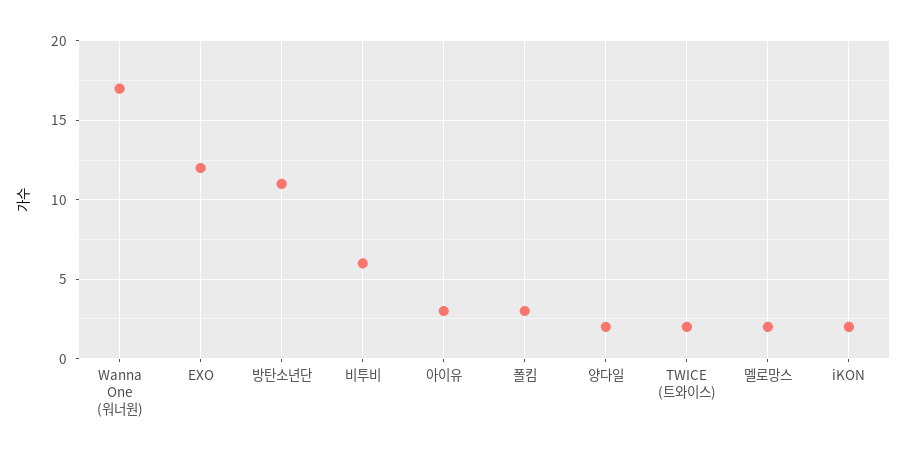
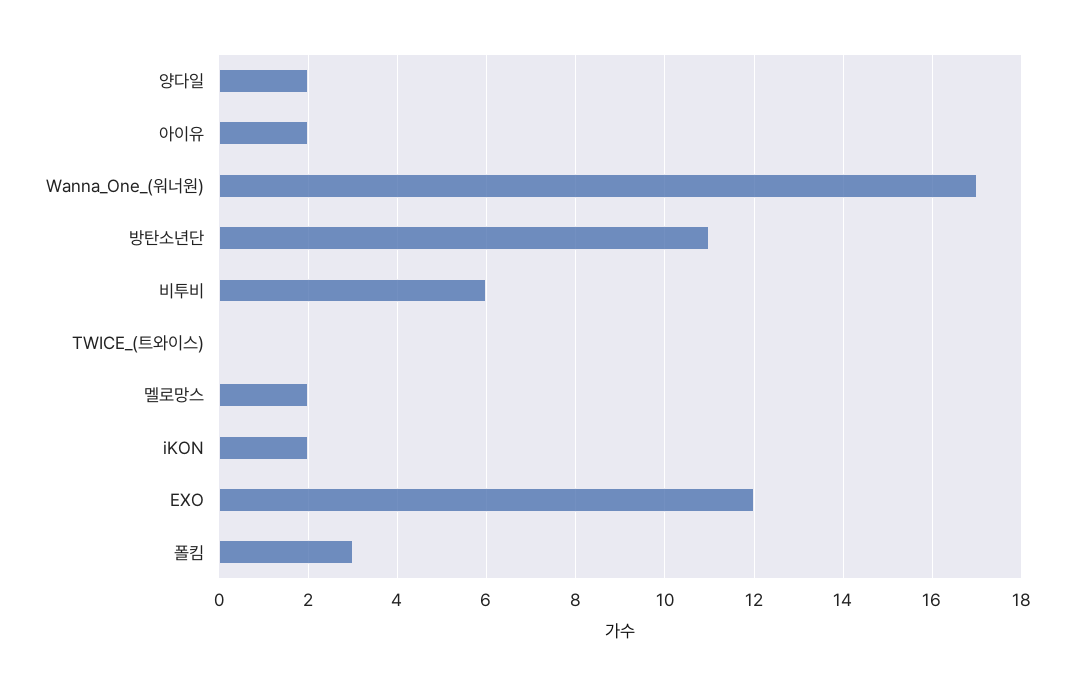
아이유: 3 -> 2
TWICE (트와이스): 2 -> 0

